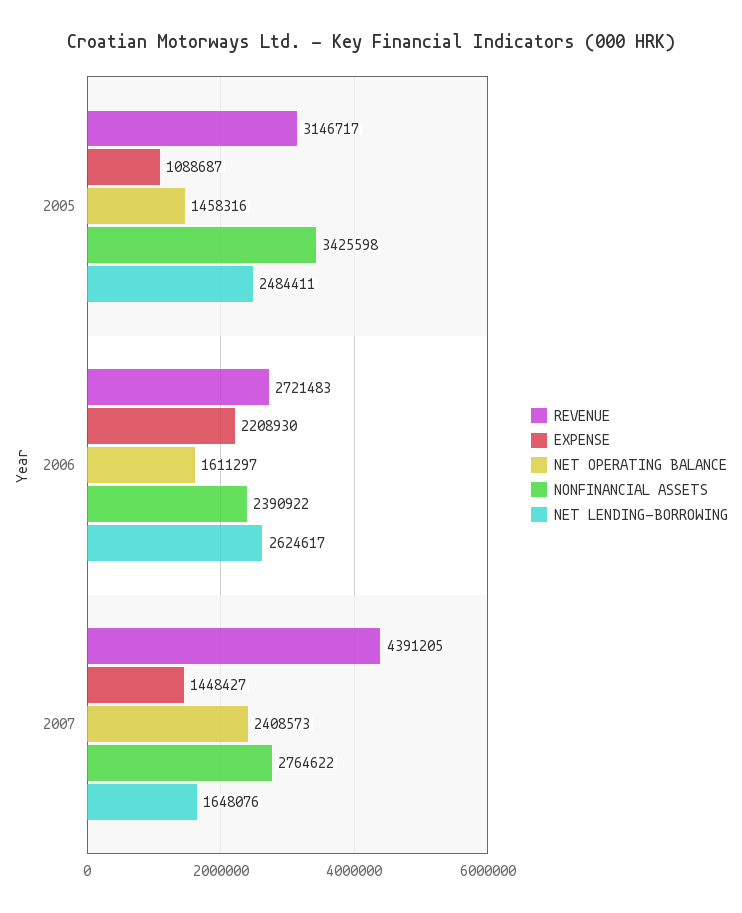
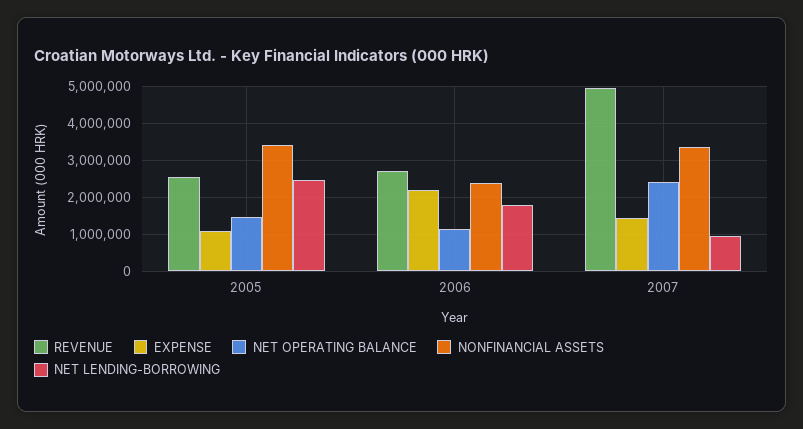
REVENUE, 2005: 3146717 -> 2600000
NET OPERATING BALANCE, 2006: 1611297 -> 1200000
NET LENDING-BORROWING, 2006: 2624617 -> 1800000
REVENUE, 2007: 4391205 -> 5000000
NONFINANCIAL ASSETS, 2007: 2764622 -> 3400000
NET LENDING-BORROWING, 2007: 1648076 -> 1000000

